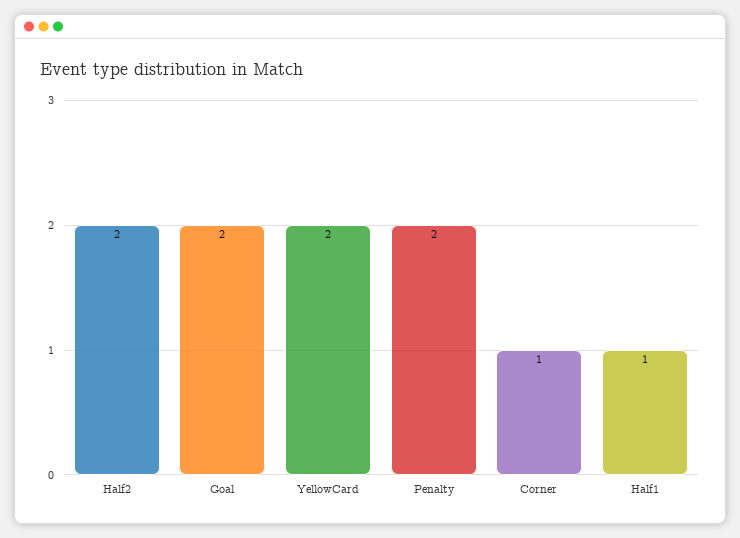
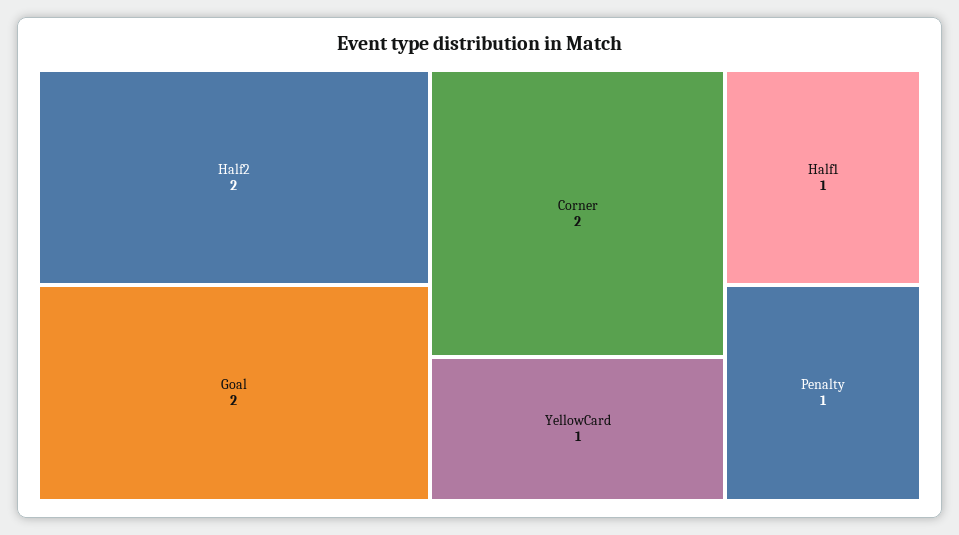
YellowCard: 2 -> 1
Penalty: 2 -> 1
Corner: 1 -> 2

